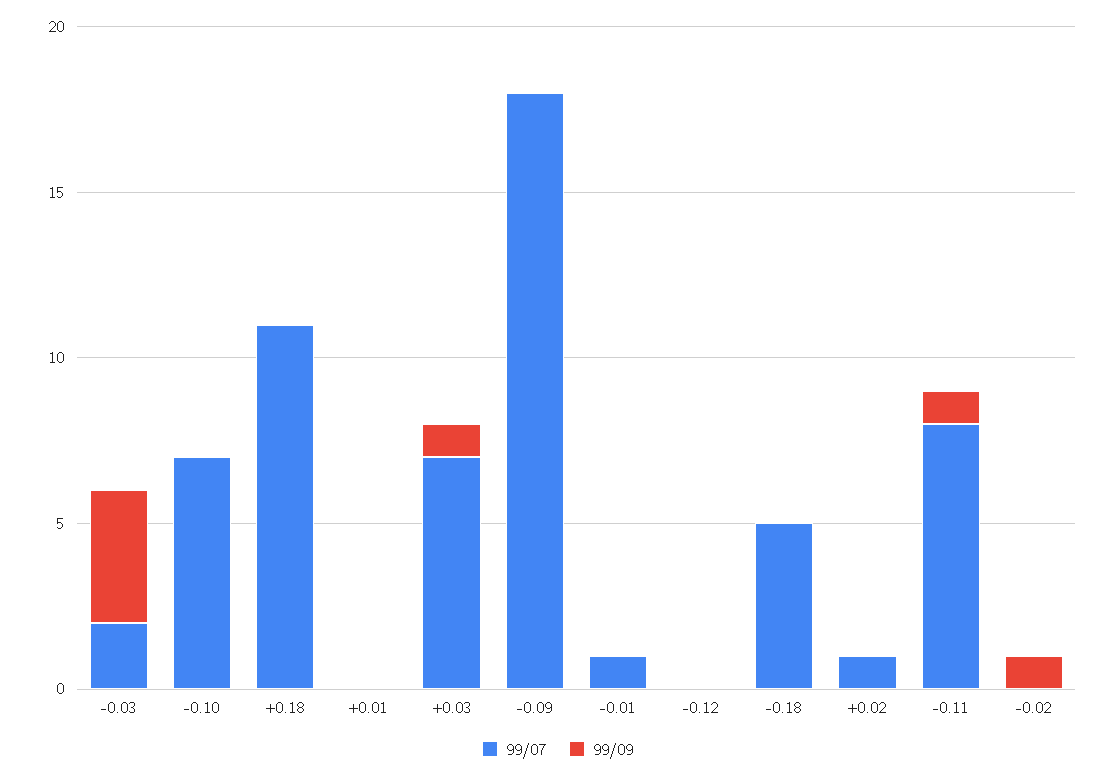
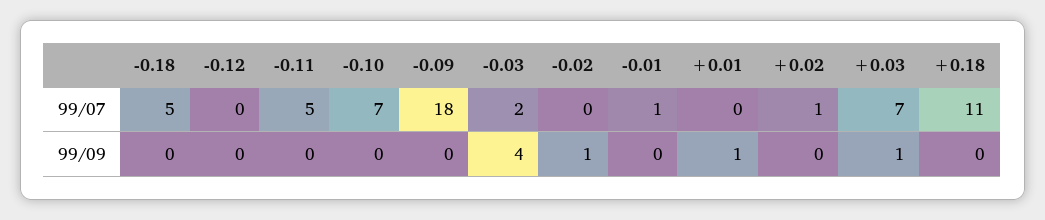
99/09, +0.01: 0 -> 1
99/07, -0.11: 8 -> 5
99/09, -0.11: 1 -> 0

